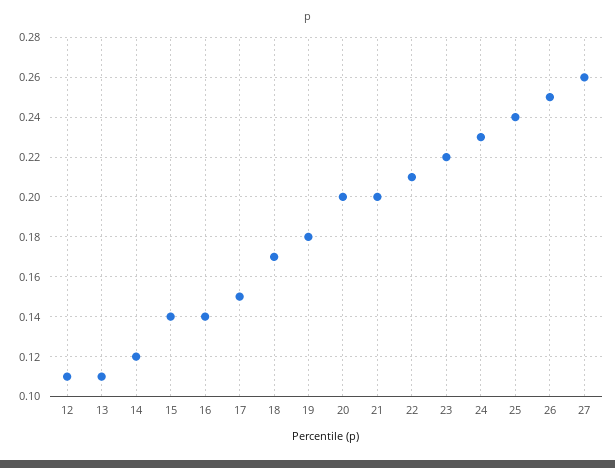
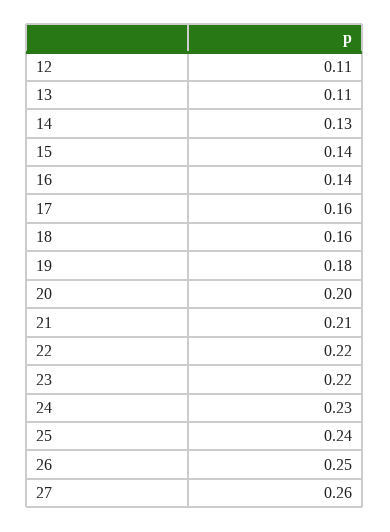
14: 0.12 -> 0.13
17: 0.15 -> 0.16
18: 0.17 -> 0.16
21: 0.2 -> 0.21
22: 0.21 -> 0.22

